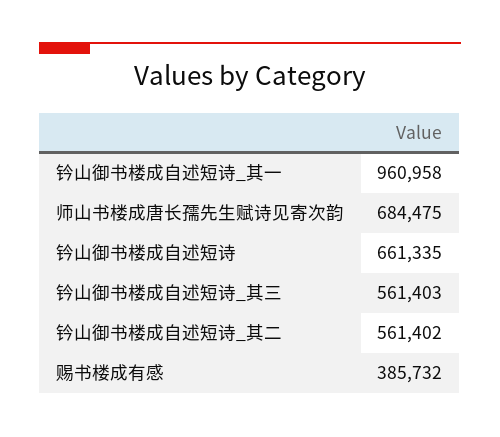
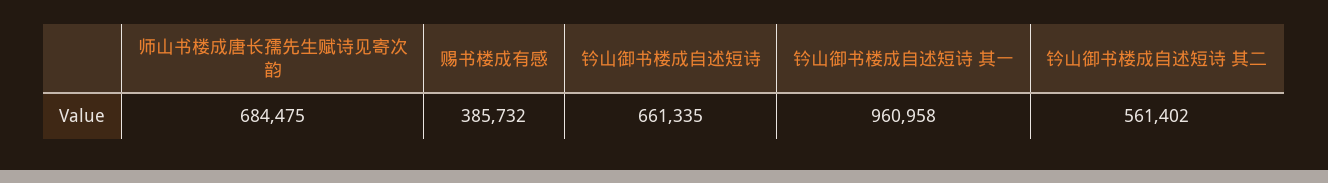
钤山御书楼成自述短诗_其三: 561403 -> none

